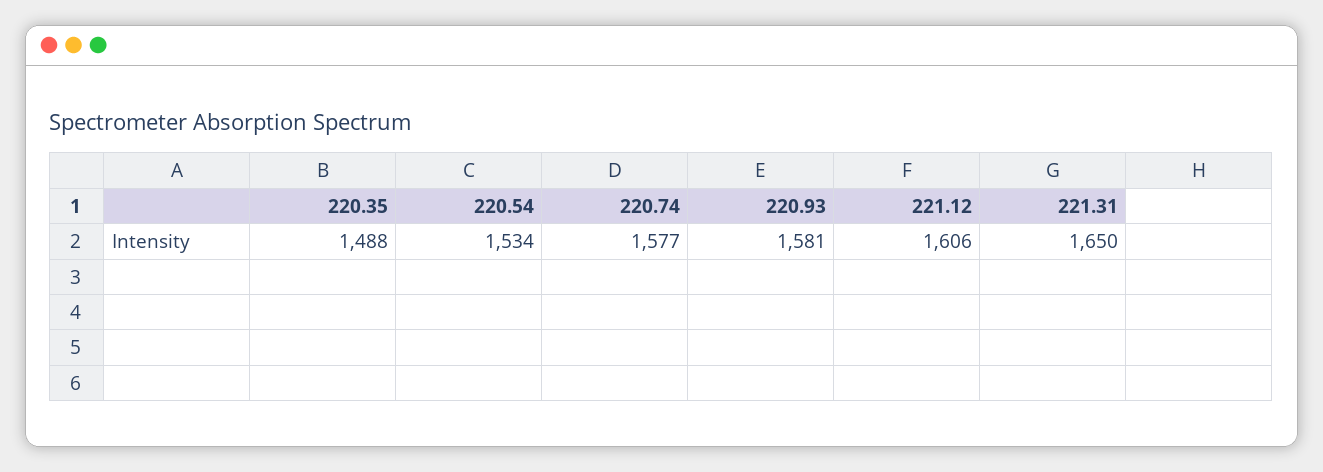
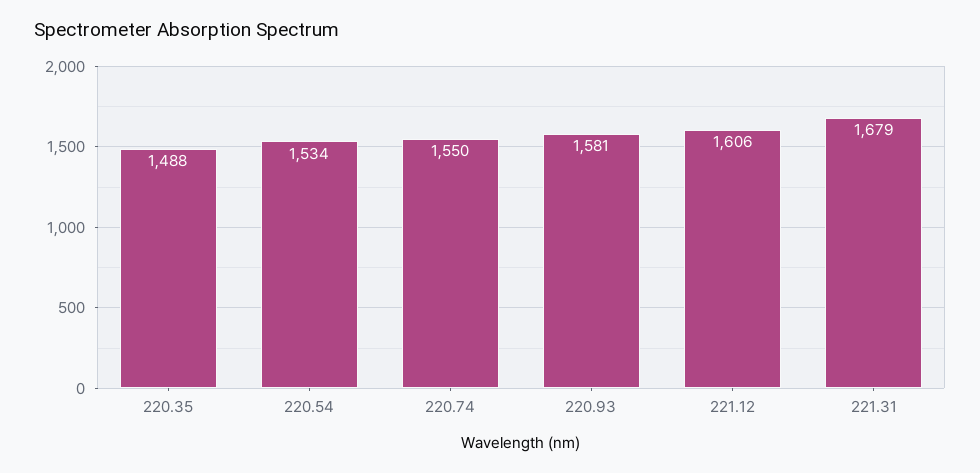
220.74: 1577 -> 1550
221.31: 1650 -> 1679

